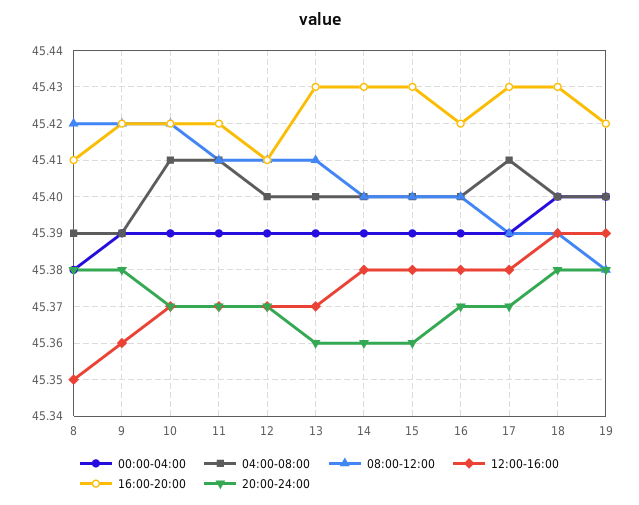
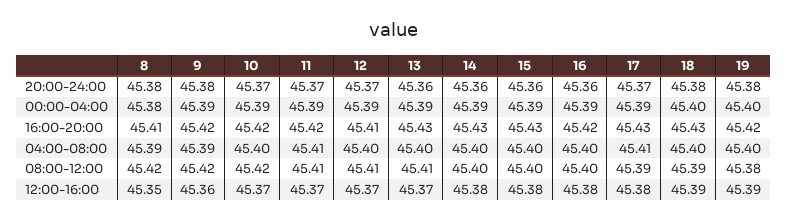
04:00-08:00, 10: 45.41 -> 45.4
20:00-24:00, 16: 45.37 -> 45.36

